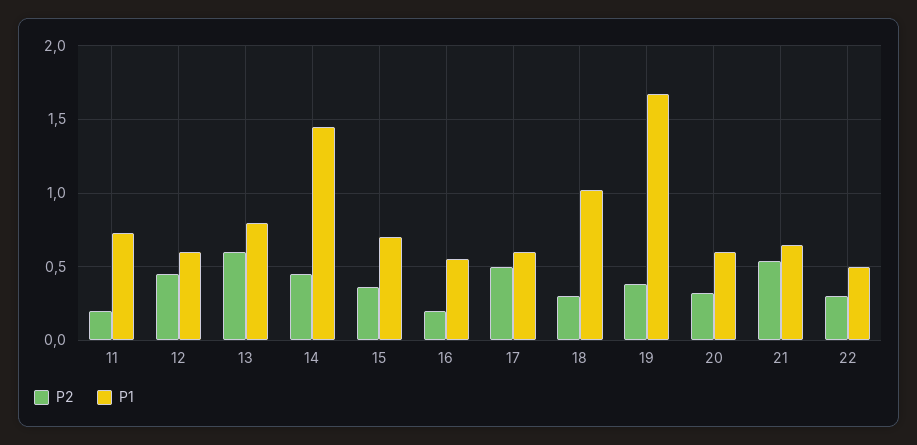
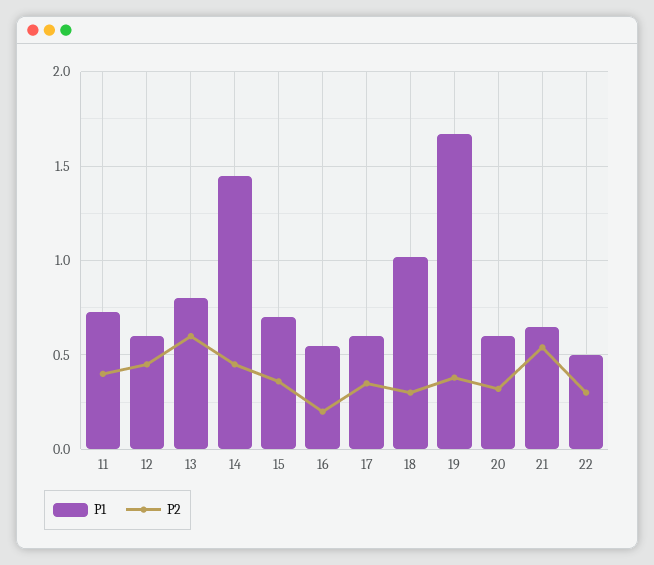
P2, 11: 0.2 -> 0.4
P2, 17: 0.5 -> 0.35

